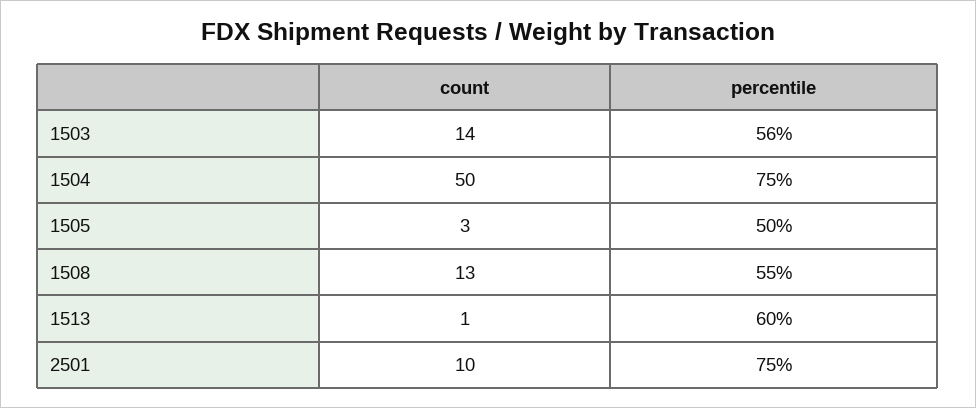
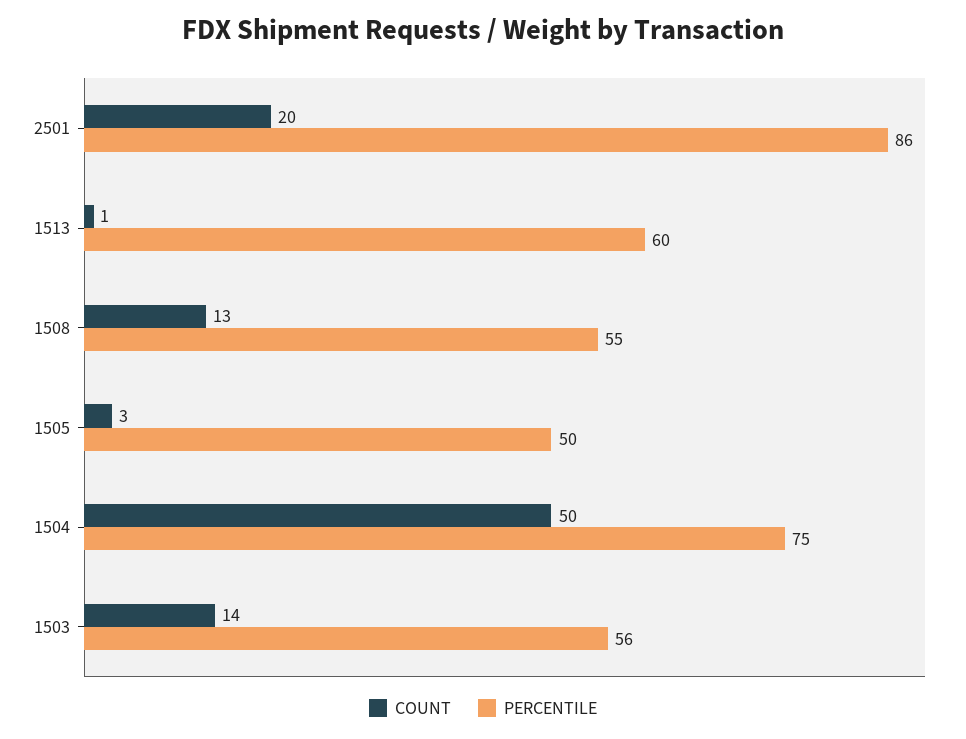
count, 2501: 10 -> 20
percentile, 2501: 75 -> 86

